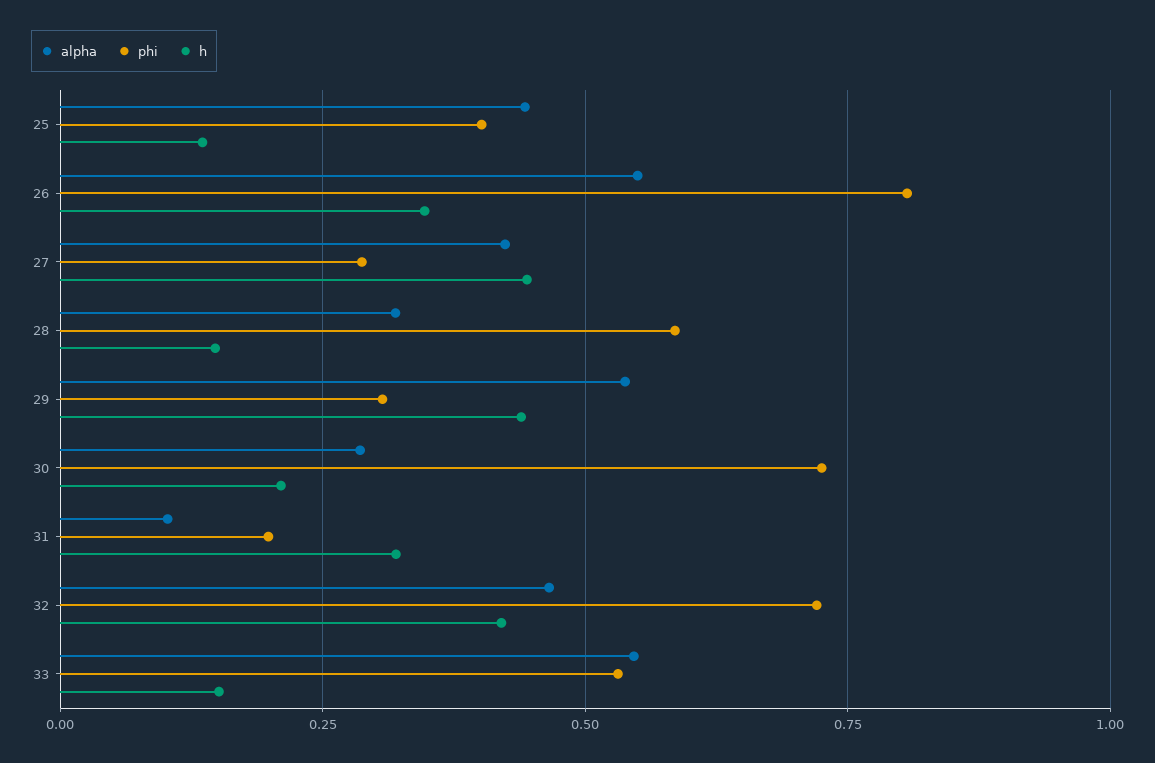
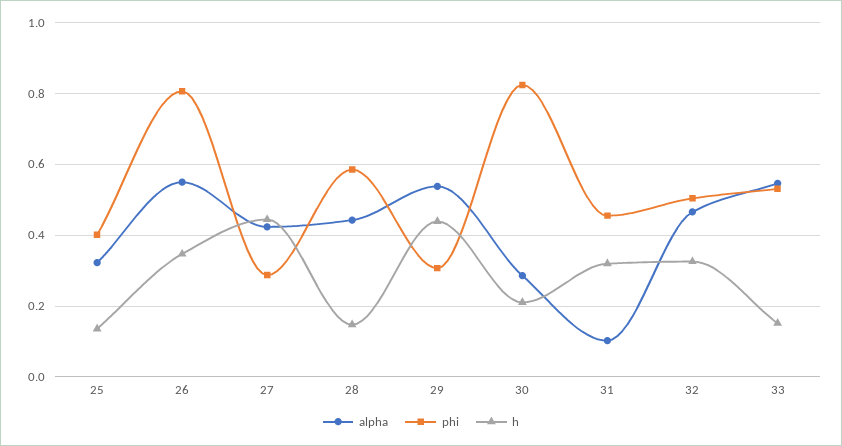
alpha, 25: 0.45 -> 0.32
alpha, 28: 0.325 -> 0.44
phi, 30: 0.725 -> 0.82
phi, 31: 0.2 -> 0.46
phi, 32: 0.725 -> 0.5
h, 32: 0.425 -> 0.32

